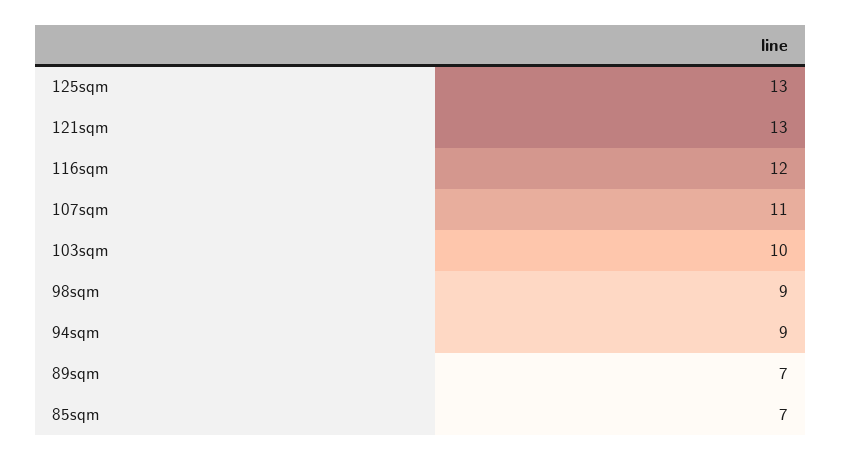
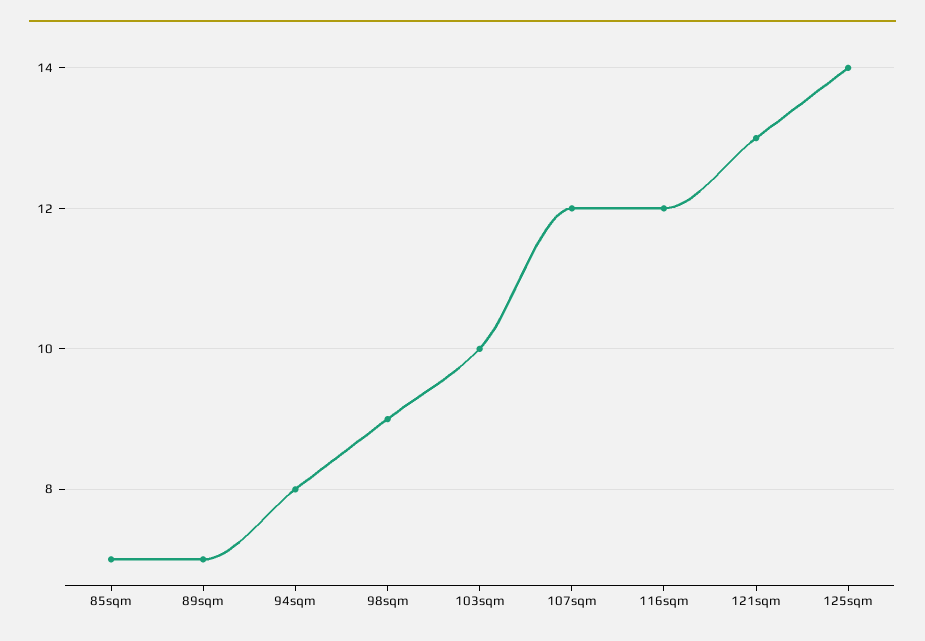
125sqm: 13 -> 14
107sqm: 11 -> 12
94sqm: 9 -> 8

